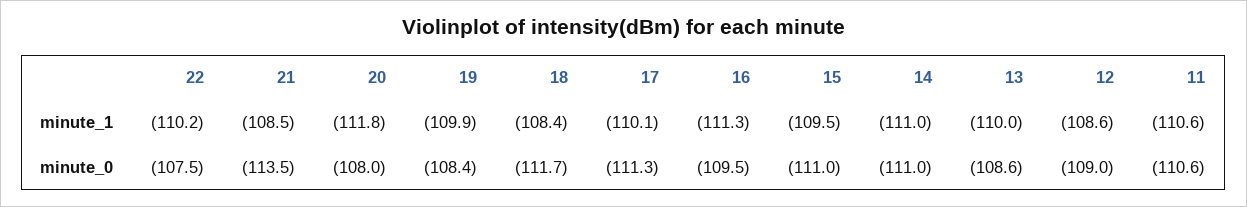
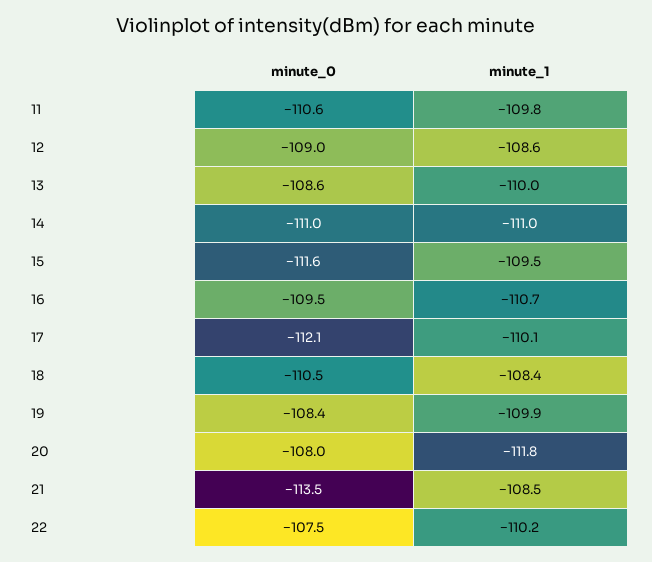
16, minute_1: -111.3 -> -110.7
11, minute_1: -110.6 -> -109.8
18, minute_0: -111.7 -> -110.5
17, minute_0: -111.3 -> -112.1
15, minute_0: -111 -> -111.6

